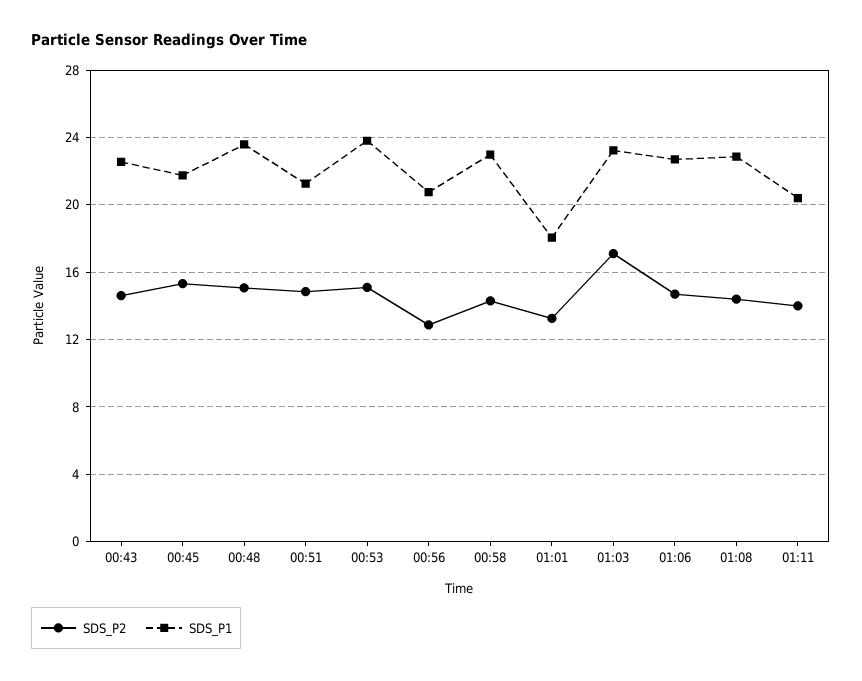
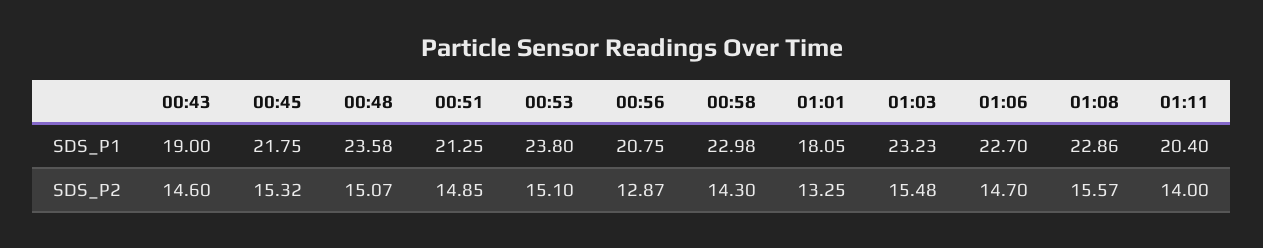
SDS_P1, 00:43: 22.5 -> 19
SDS_P2, 01:03: 17 -> 15.48
SDS_P2, 01:08: 14.5 -> 15.57

